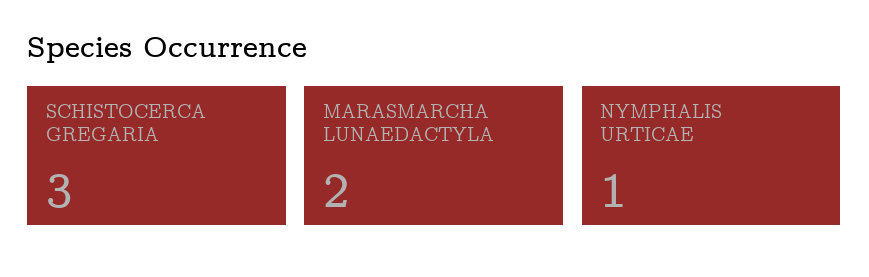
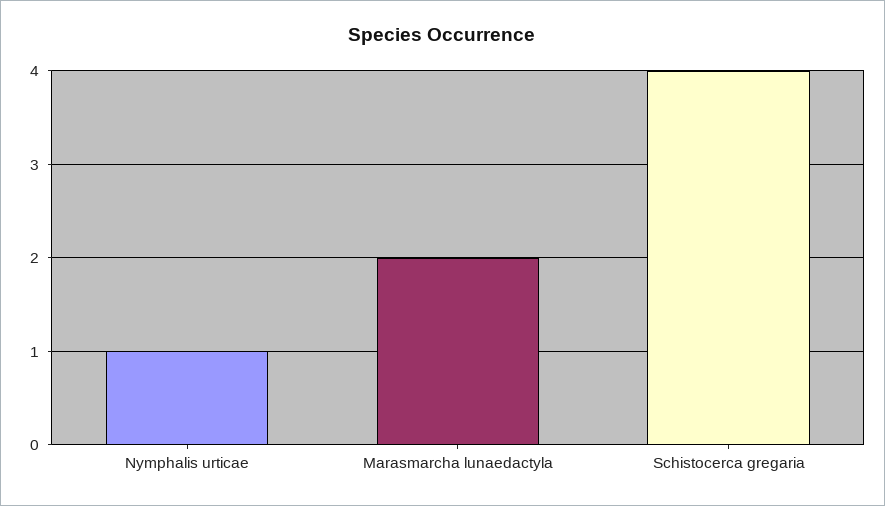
SCHISTOCERCA GREGARIA: 3 -> 4

